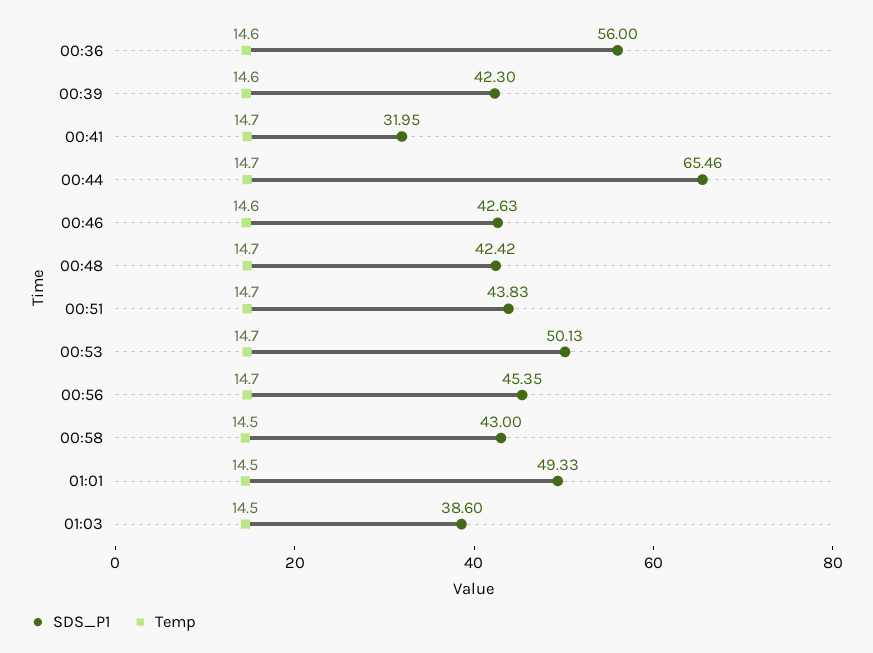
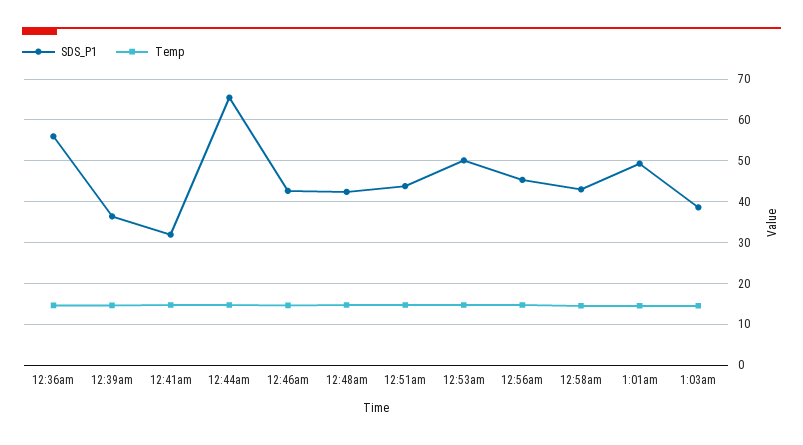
SDS_P1, 00:39: 42.3 -> 36

